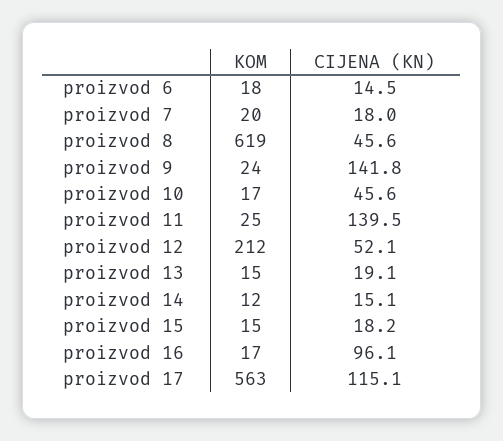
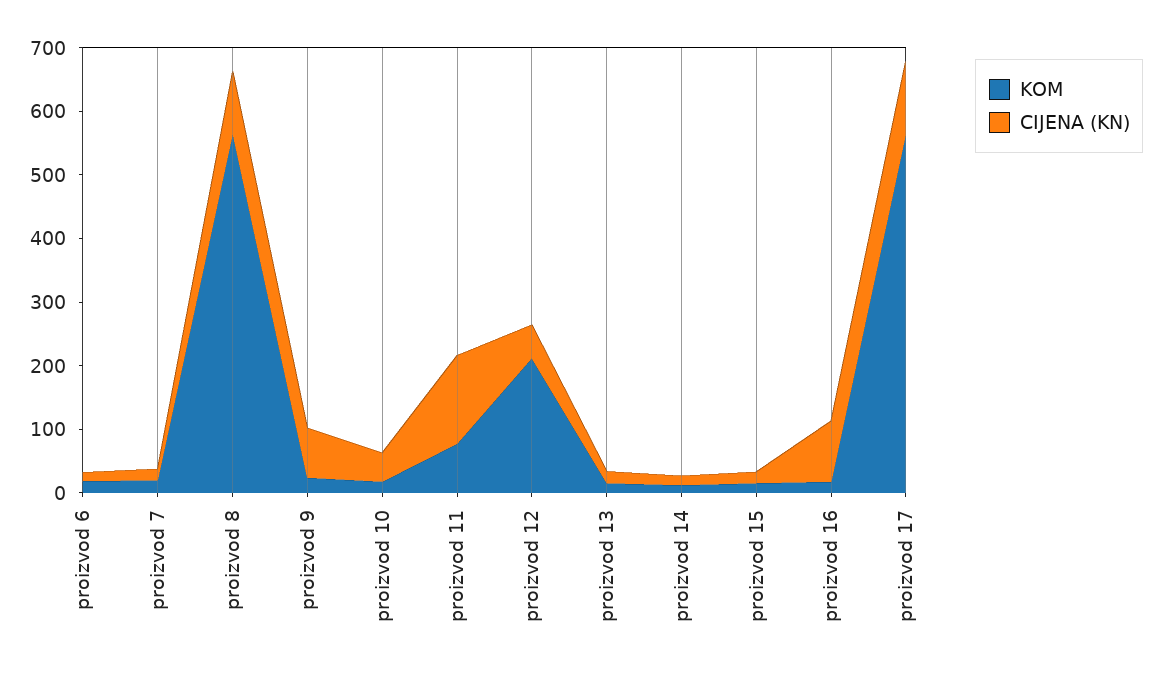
KOM, proizvod 8: 619 -> 560
CIJENA (KN), proizvod 8: 45.6 -> 100
CIJENA (KN), proizvod 9: 141.8 -> 80
KOM, proizvod 11: 25 -> 80

